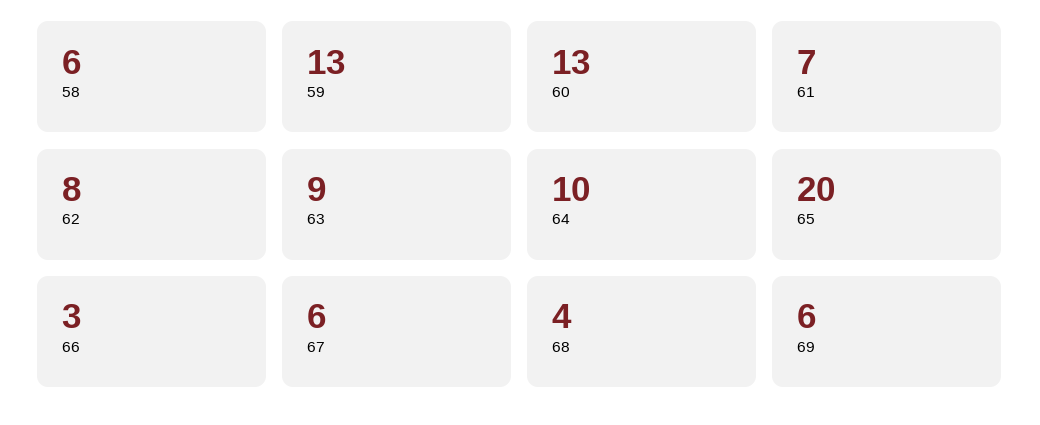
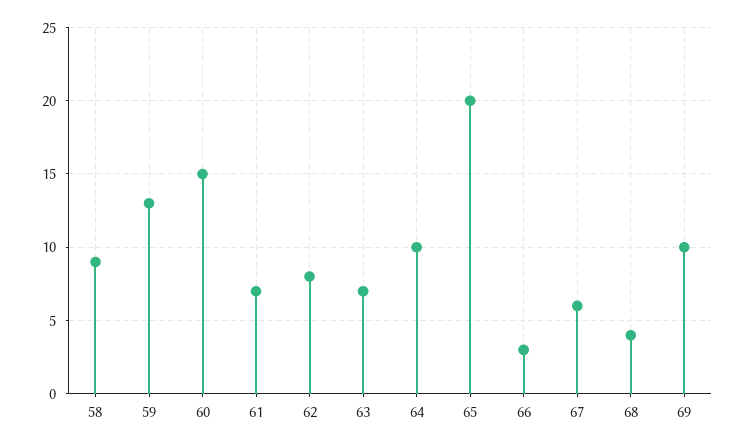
58: 6 -> 9
60: 13 -> 15
63: 9 -> 7
69: 6 -> 10

